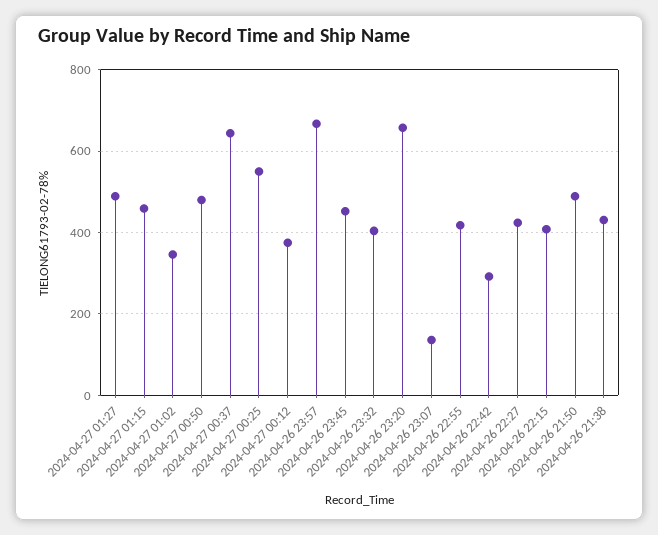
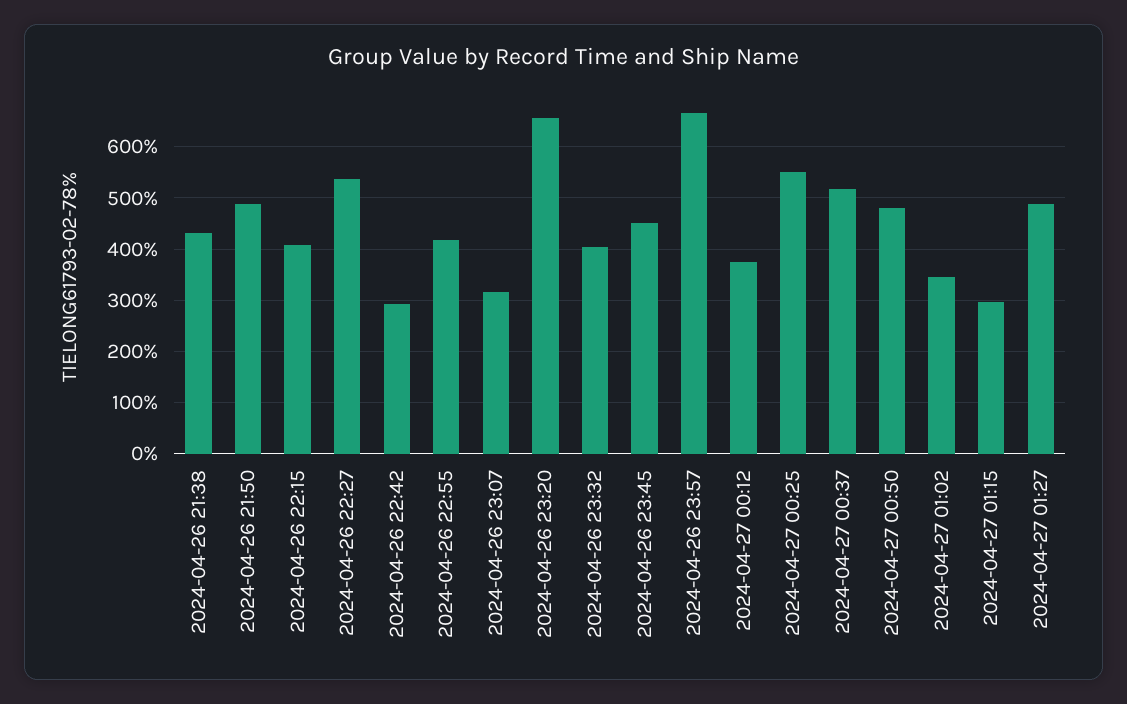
2024-04-27 01:15: 460 -> 300
2024-04-27 00:37: 640 -> 520
2024-04-26 23:07: 140 -> 320
2024-04-26 22:27: 420 -> 540

